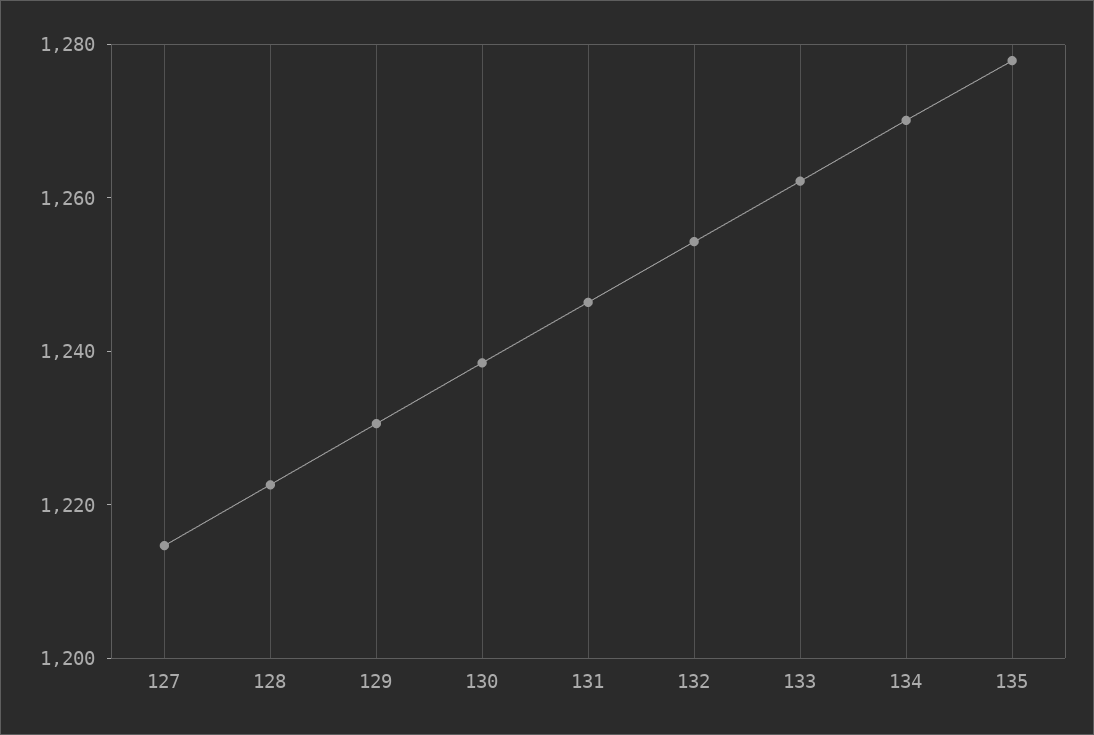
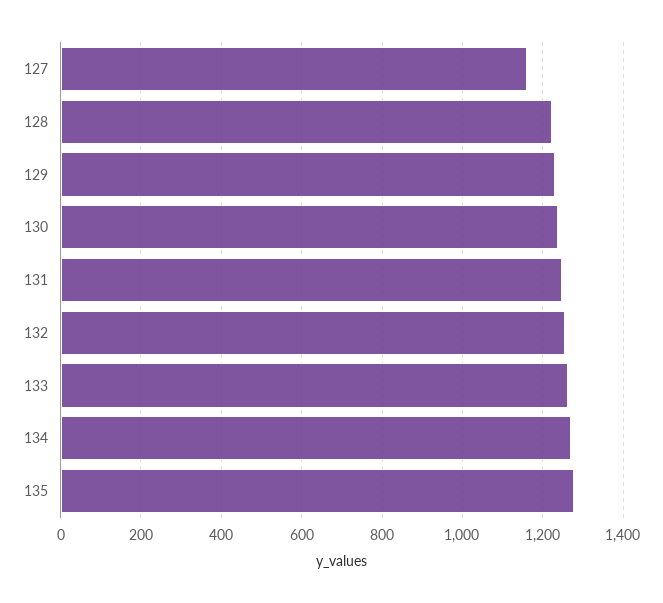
127: 1215 -> 1160

